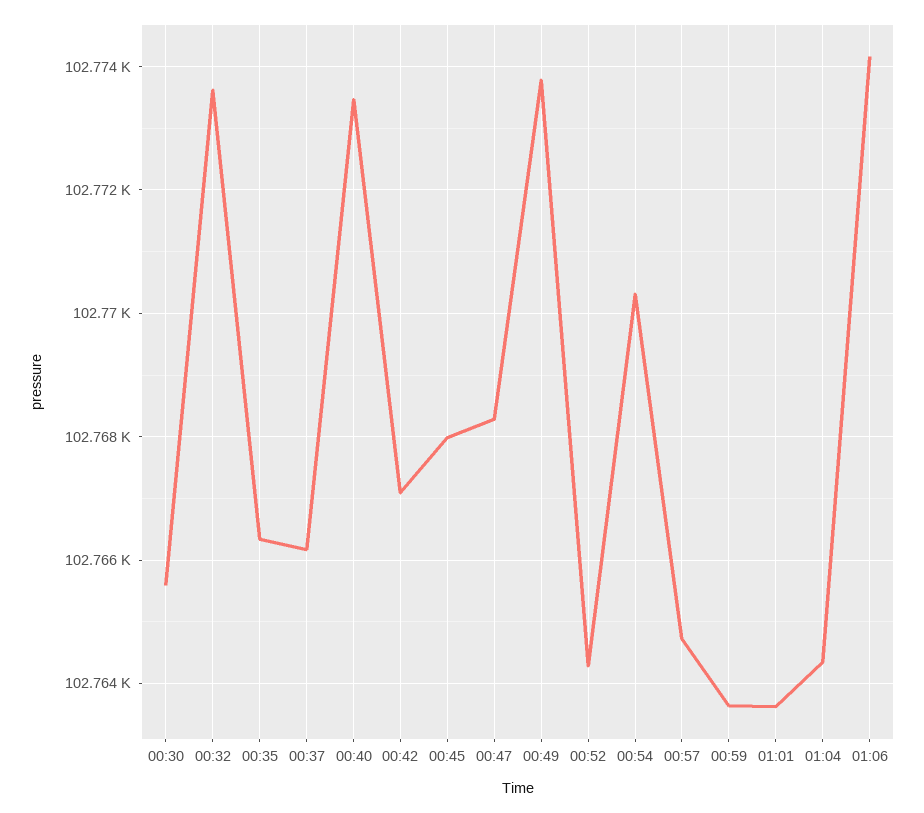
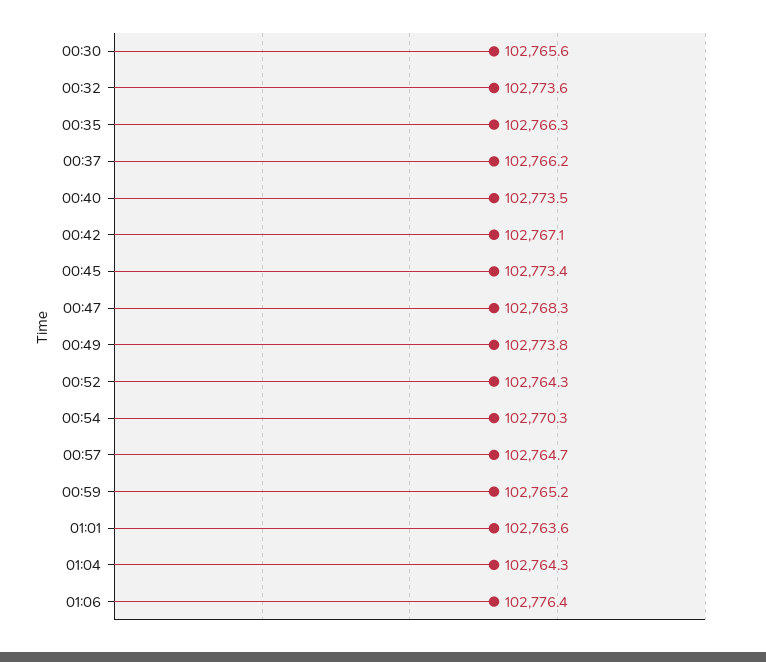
00:45: 102768 -> 102773.4
00:59: 102763.6 -> 102765.2
01:06: 102774.2 -> 102776.4

